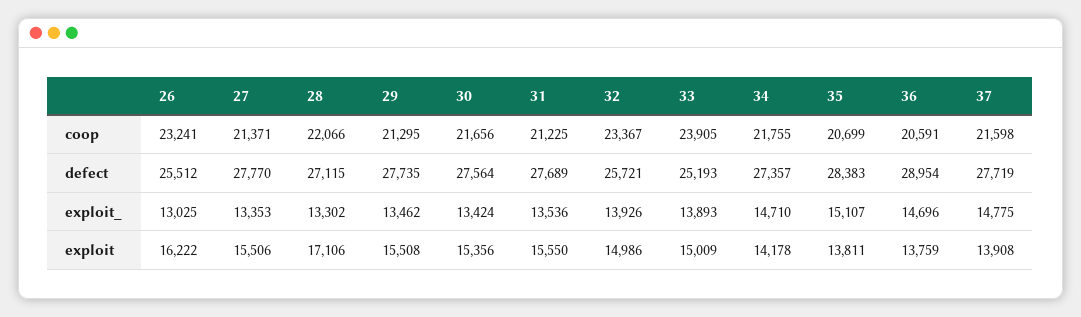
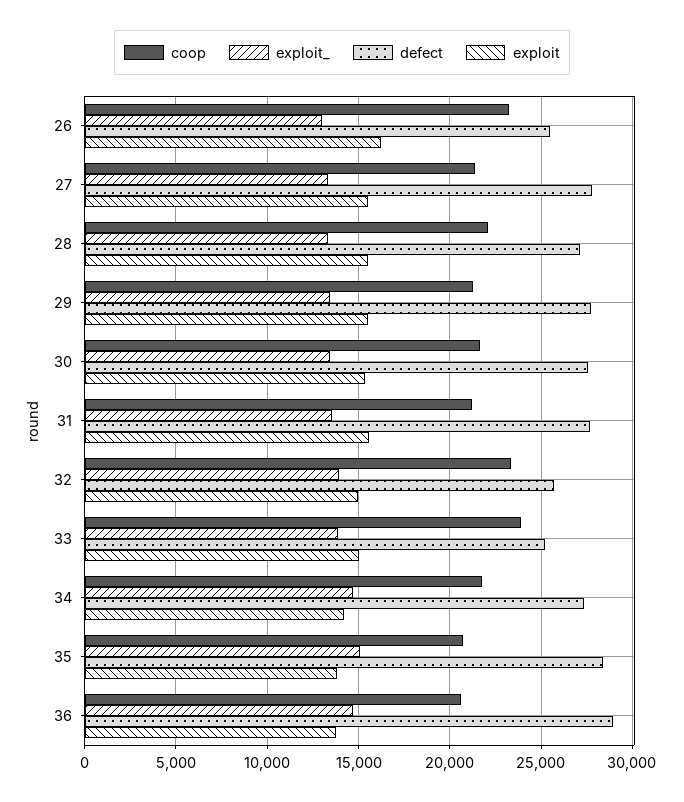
coop, 37: 21598 -> none
defect, 37: 27719 -> none
exploit_, 37: 14775 -> none
exploit, 28: 17106 -> 15500
exploit, 37: 13908 -> none

